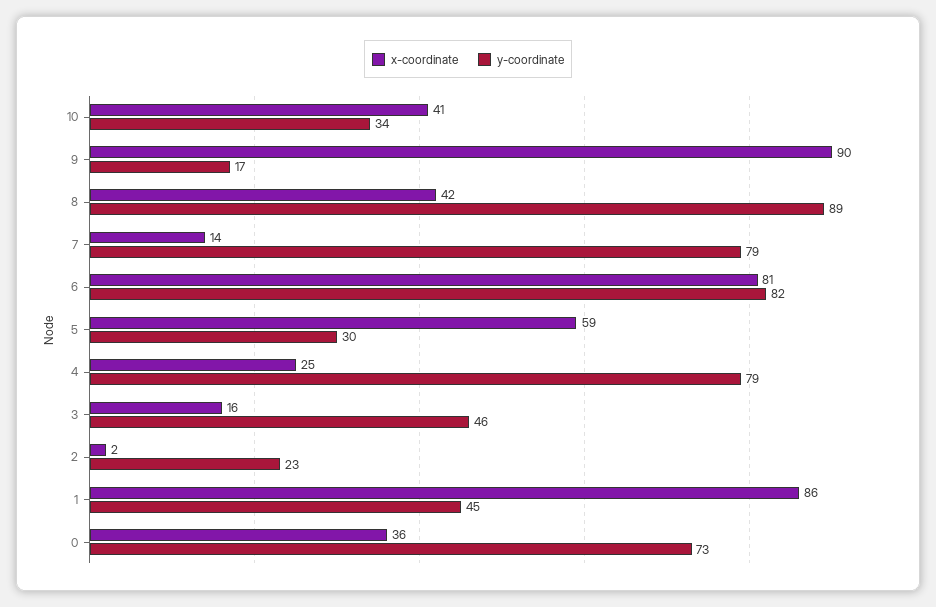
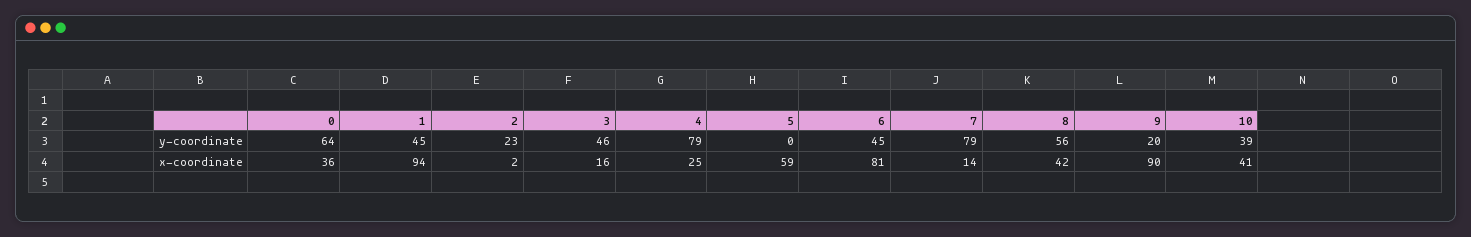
y-coordinate, 10: 34 -> 39
y-coordinate, 9: 17 -> 20
y-coordinate, 8: 89 -> 56
y-coordinate, 6: 82 -> 45
y-coordinate, 5: 30 -> 0
x-coordinate, 1: 86 -> 94
y-coordinate, 0: 73 -> 64

